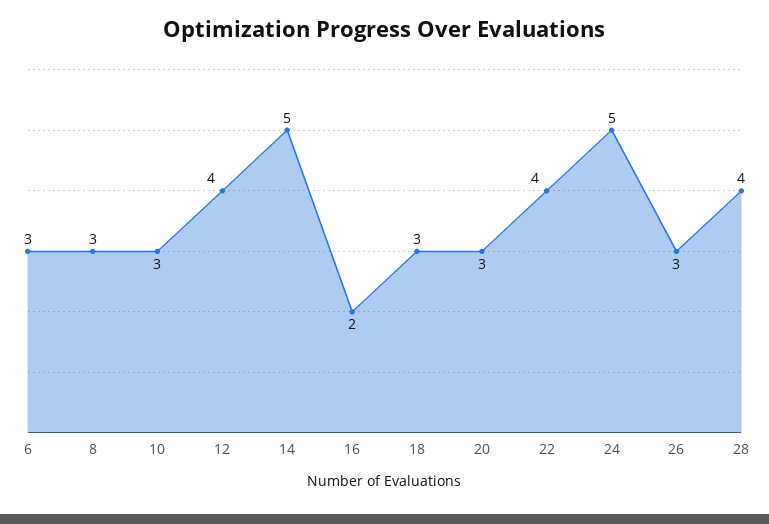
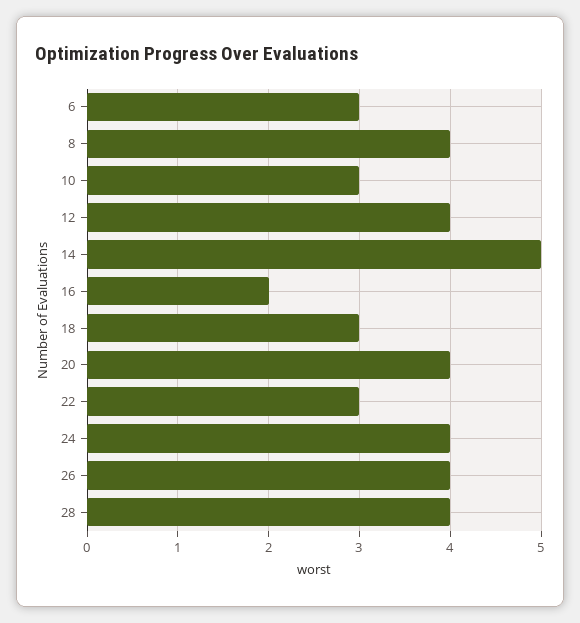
8: 3 -> 4
20: 3 -> 4
22: 4 -> 3
24: 5 -> 4
26: 3 -> 4

